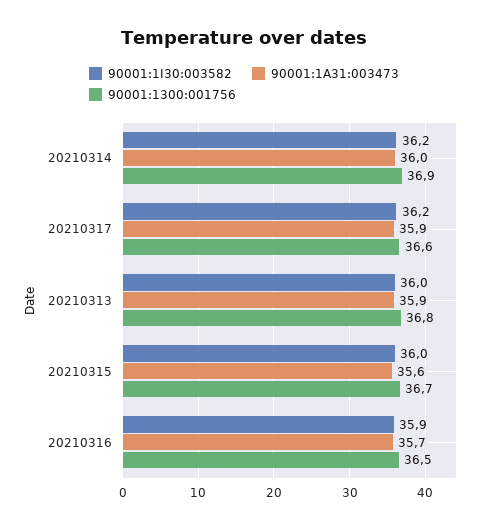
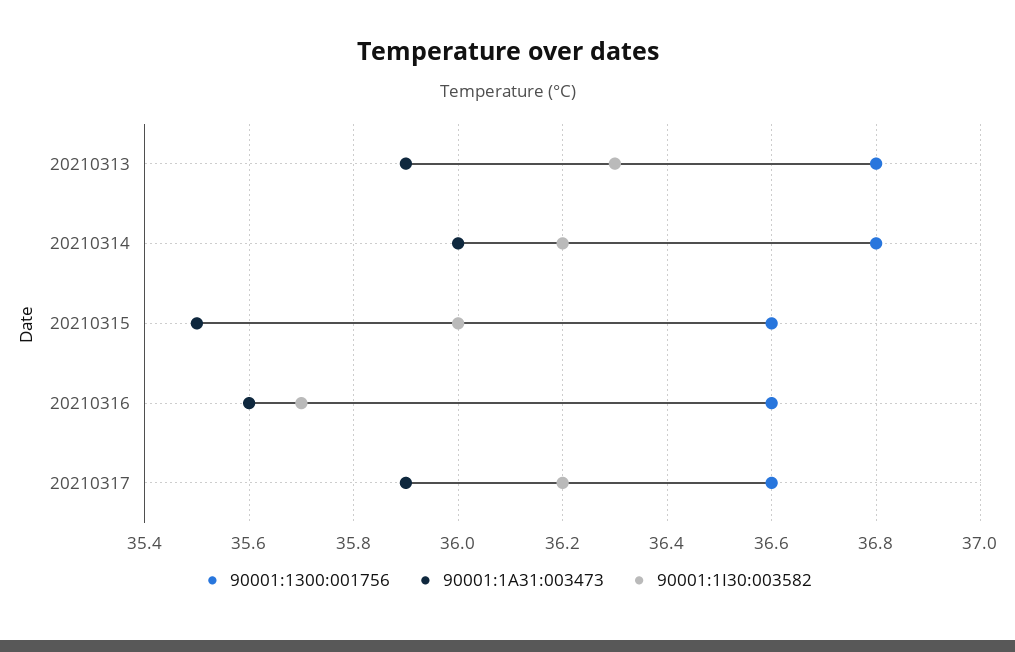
90001:1300:001756, 20210314: 36.9 -> 36.8
90001:1I30:003582, 20210313: 36 -> 36.3
90001:1A31:003473, 20210315: 35.6 -> 35.5
90001:1300:001756, 20210315: 36.7 -> 36.6
90001:1I30:003582, 20210316: 35.9 -> 35.7
90001:1A31:003473, 20210316: 35.7 -> 35.6
90001:1300:001756, 20210316: 36.5 -> 36.6

